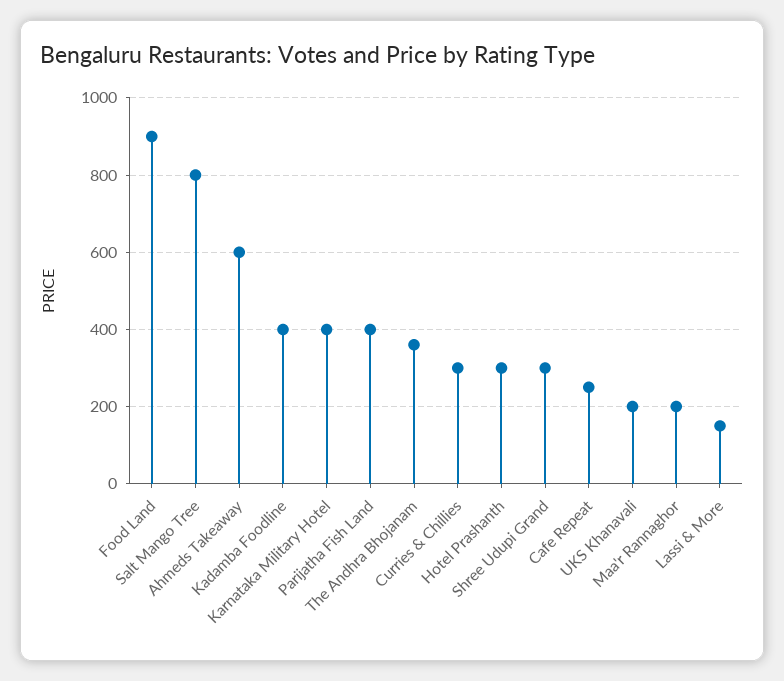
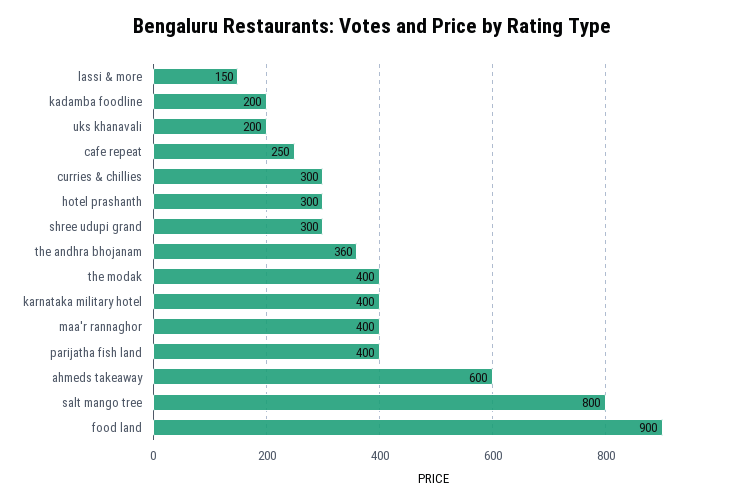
Kadamba Foodline: 400 -> 200
Maa'r Rannaghor: 200 -> 400
the modak: none -> 400

